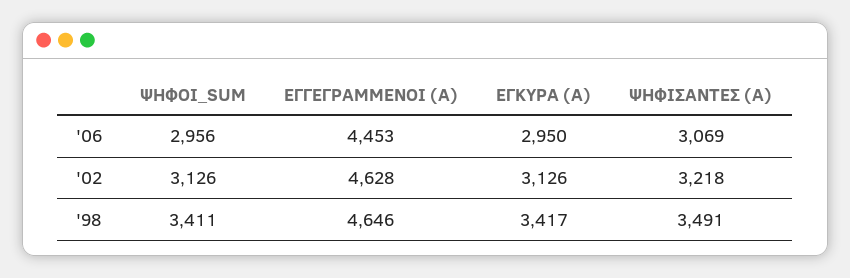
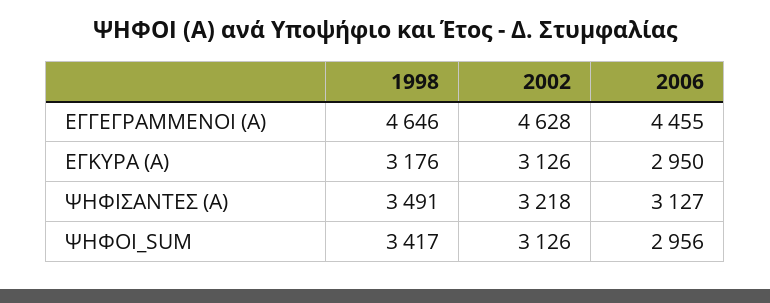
ΕΓΓΕΓΡΑΜΜΕΝΟΙ (Α), '06: 4453 -> 4455
ΨΗΦΙΣΑΝΤΕΣ (Α), '06: 3069 -> 3127
ΨΗΦΟΙ_SUM, '98: 3411 -> 3417
ΕΓΚΥΡΑ (Α), '98: 3417 -> 3176

